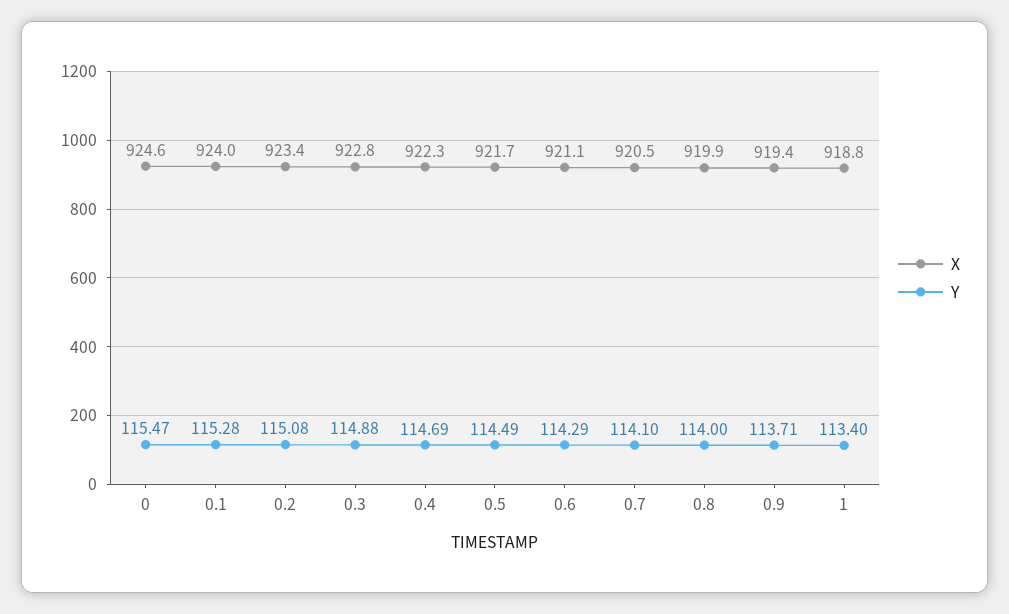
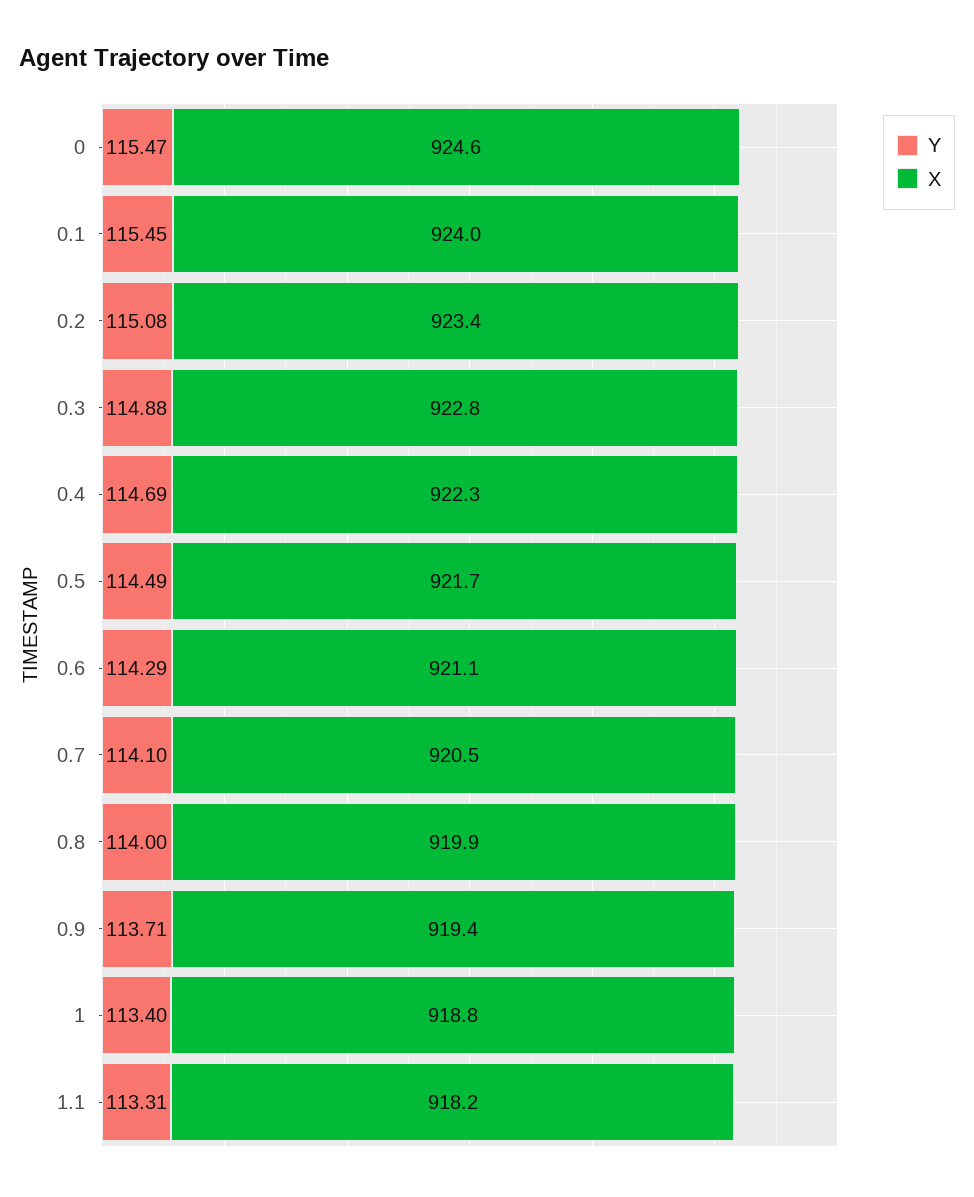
Y, 0.1: 115.28 -> 115.45
Y, 1.1: none -> 113.31
X, 1.1: none -> 918.2

